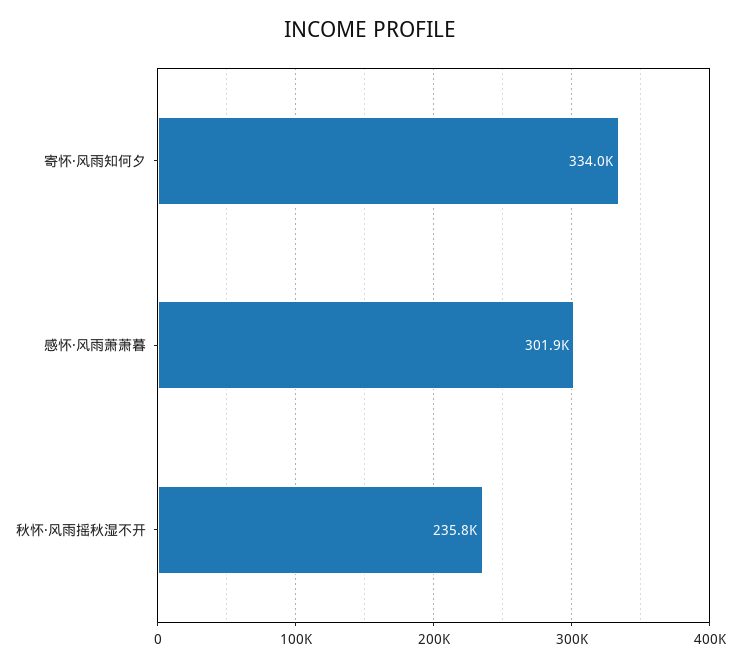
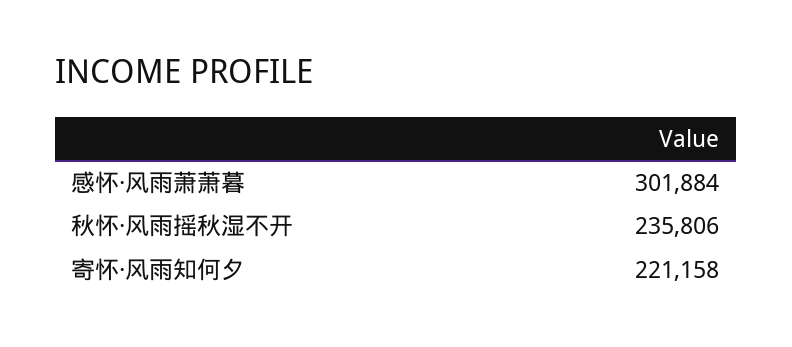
寄怀·风雨知何夕: 334000 -> 221158

